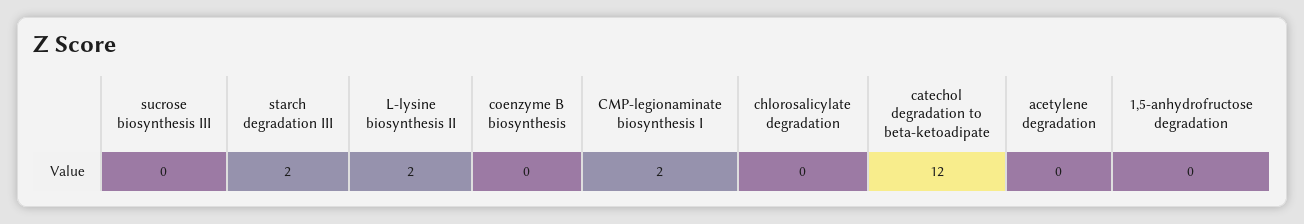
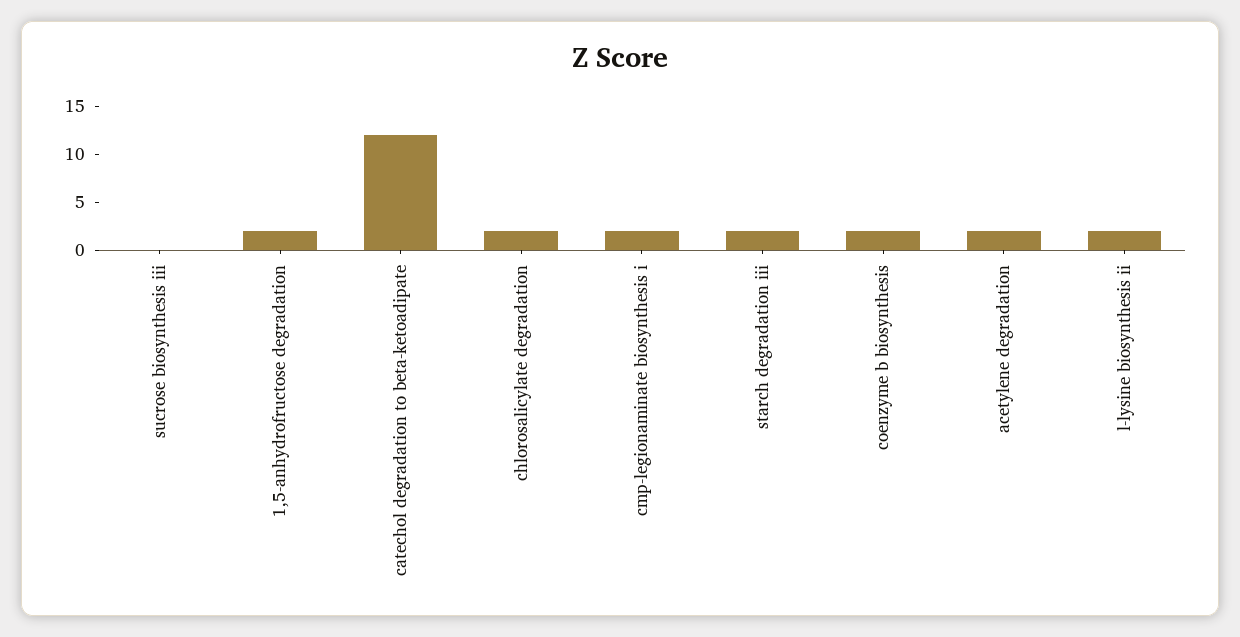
coenzyme B biosynthesis: 0 -> 2
chlorosalicylate degradation: 0 -> 2
acetylene degradation: 0 -> 2
1,5-anhydrofructose degradation: 0 -> 2

